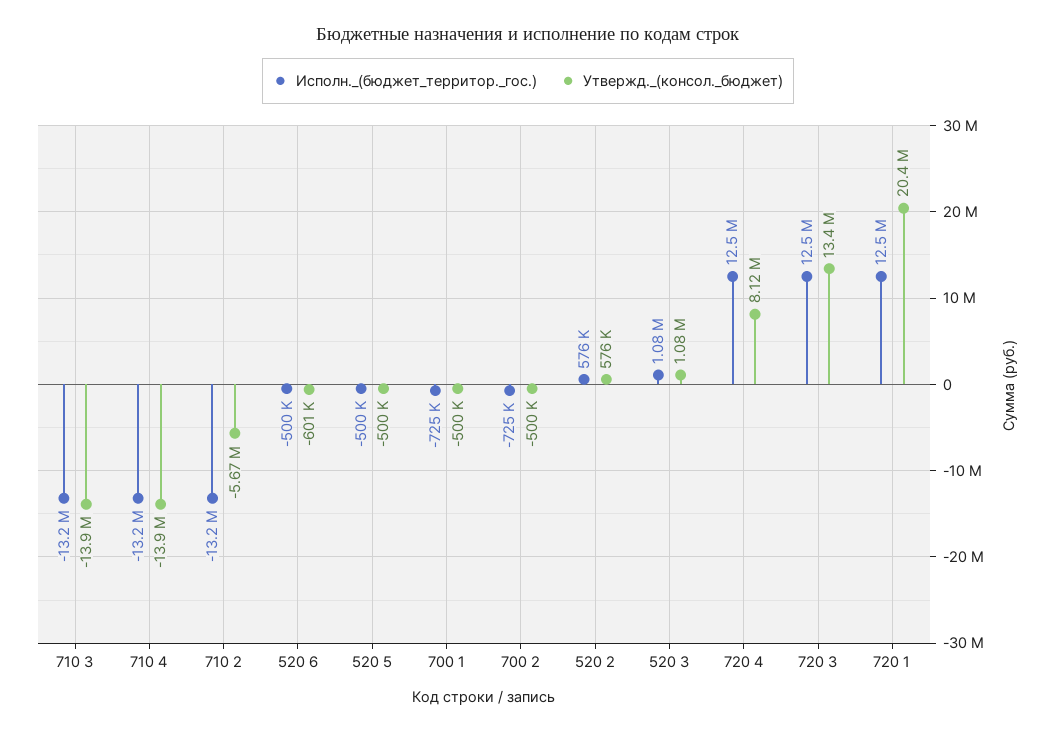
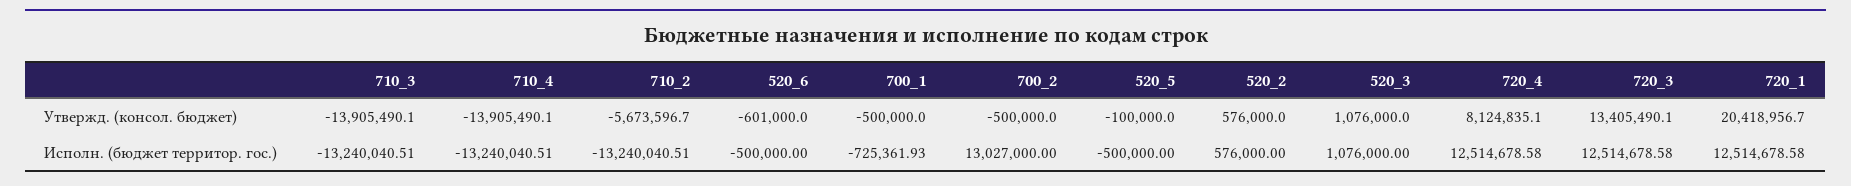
Утвержд._(консол._бюджет), 520 5: -500000 -> -100000
Исполн._(бюджет_территор._гос.), 700 2: -725000 -> 13027000

